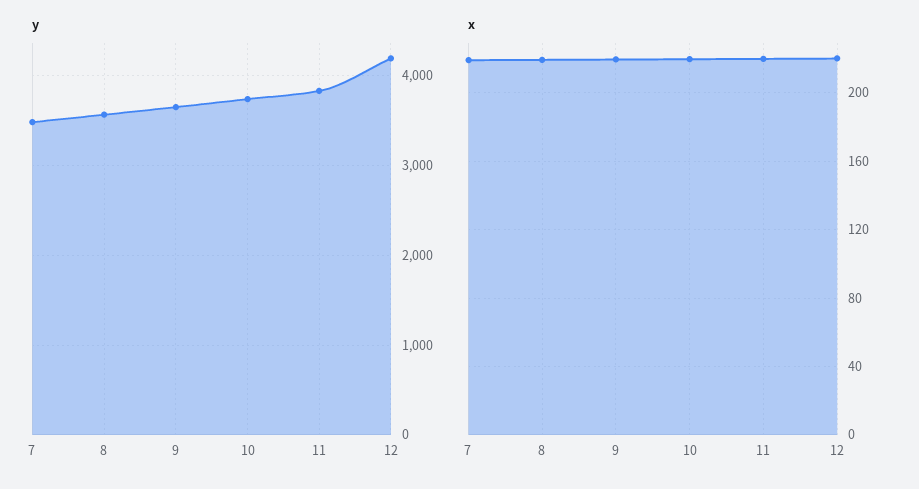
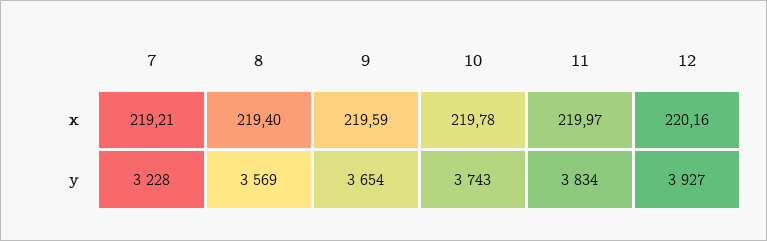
y, 7: 3500 -> 3228
y, 12: 4200 -> 3927

